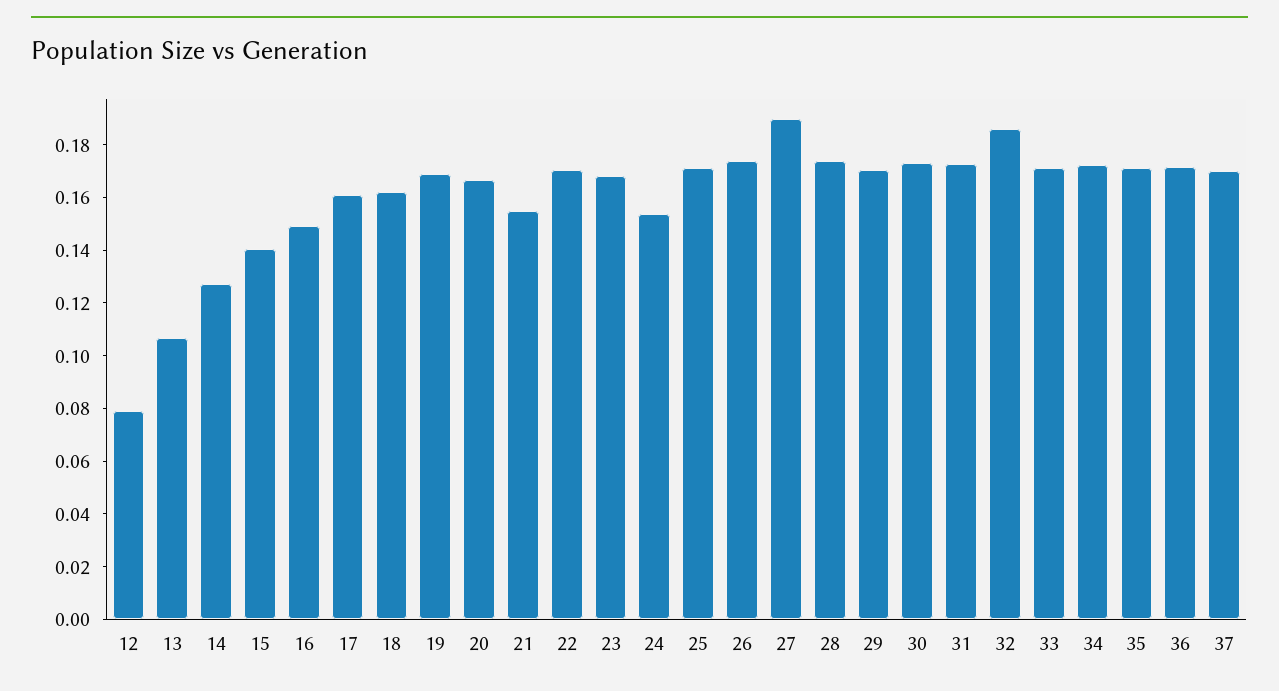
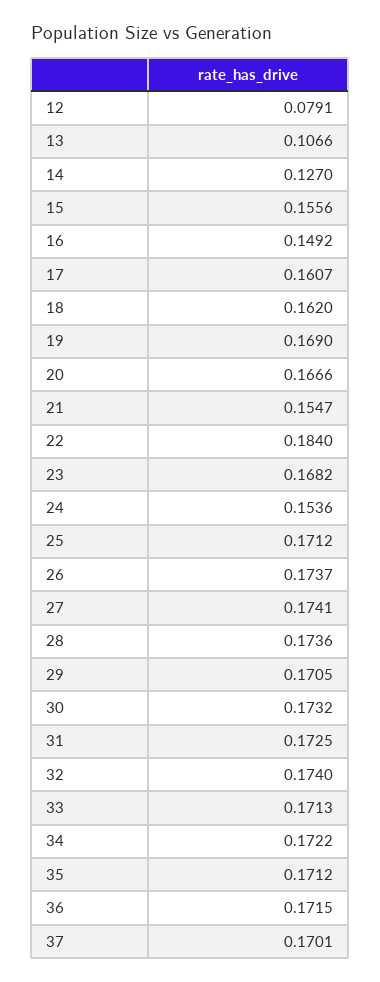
15: 0.14 -> 0.1556
22: 0.17 -> 0.184
27: 0.19 -> 0.1741
32: 0.185 -> 0.174

